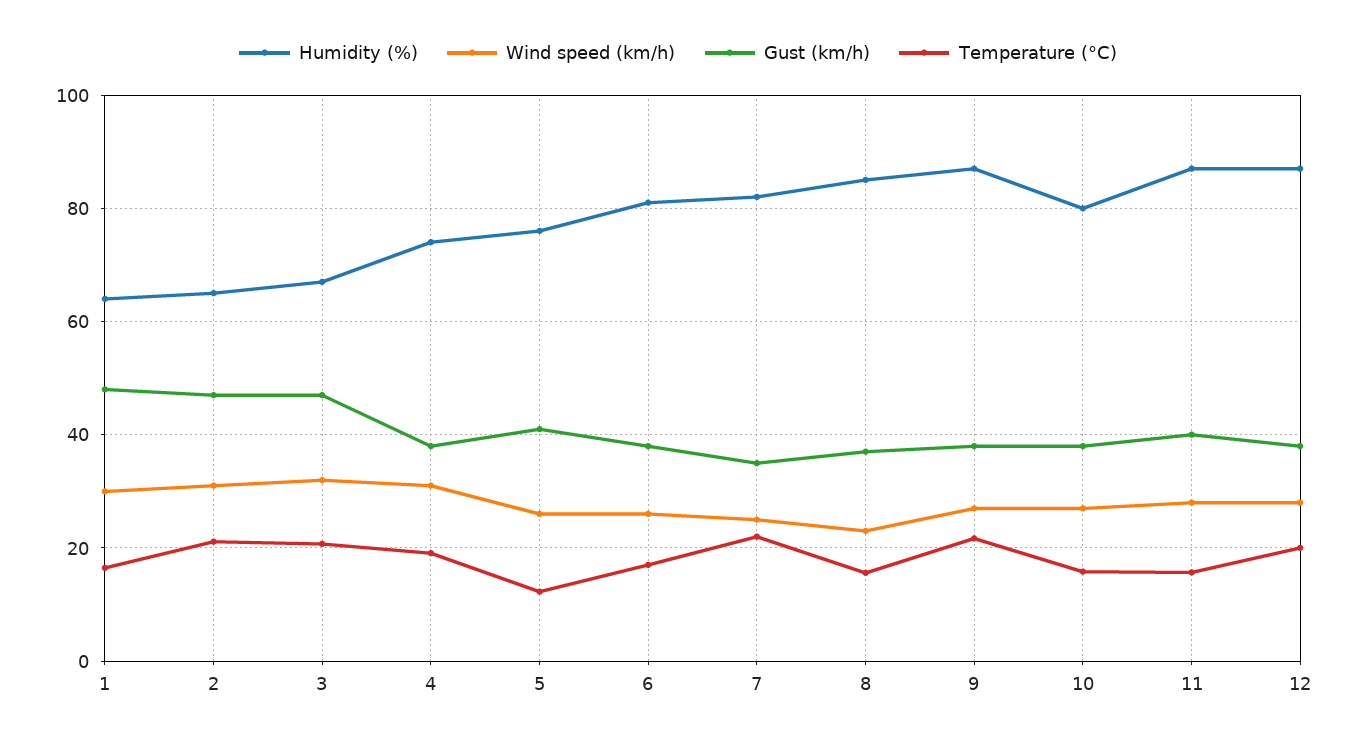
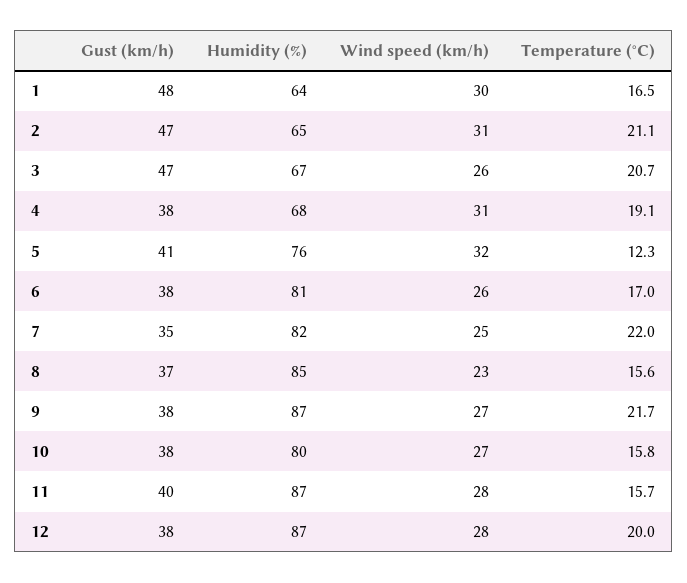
Wind speed (km/h), 3: 32 -> 26
Humidity (%), 4: 74 -> 68
Wind speed (km/h), 5: 26 -> 32

